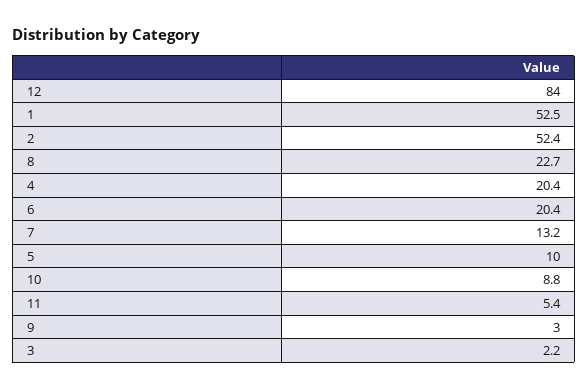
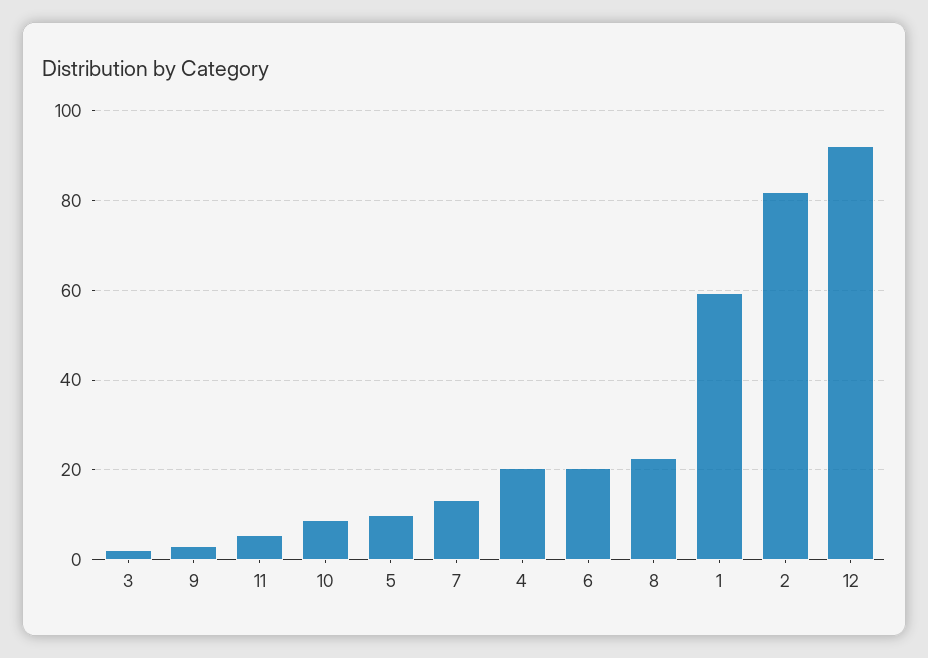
12: 84 -> 92
1: 52.5 -> 60
2: 52.4 -> 82

